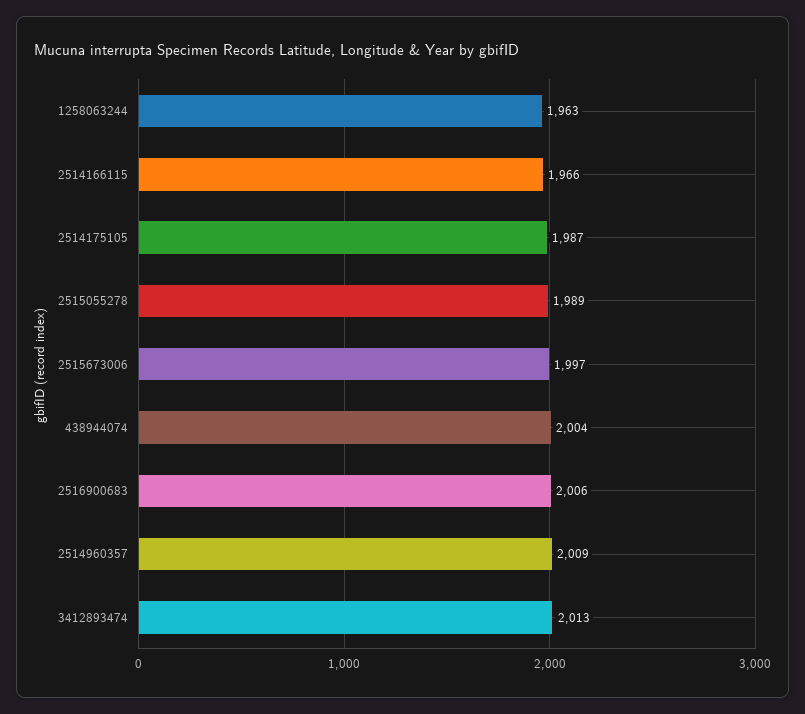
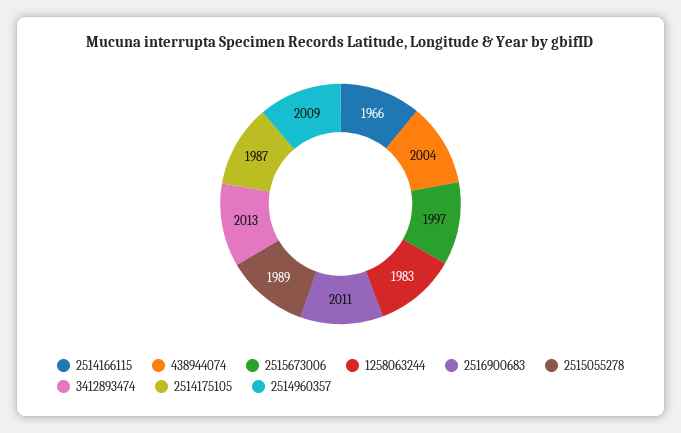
1258063244: 1963 -> 1983
2516900683: 2006 -> 2011

